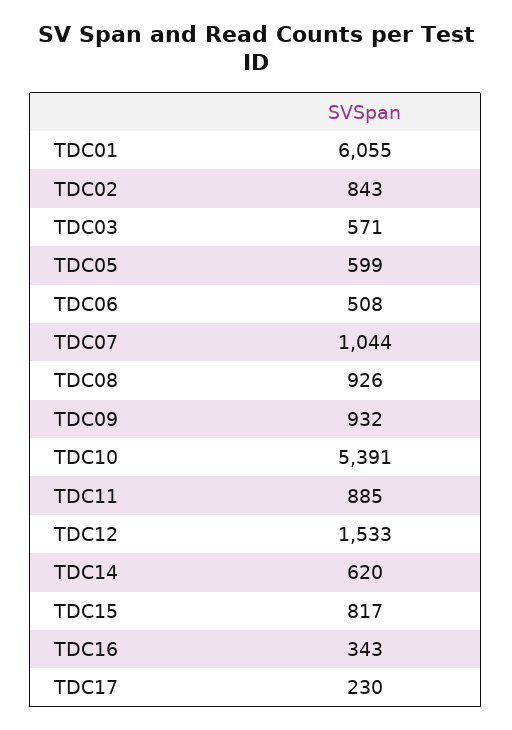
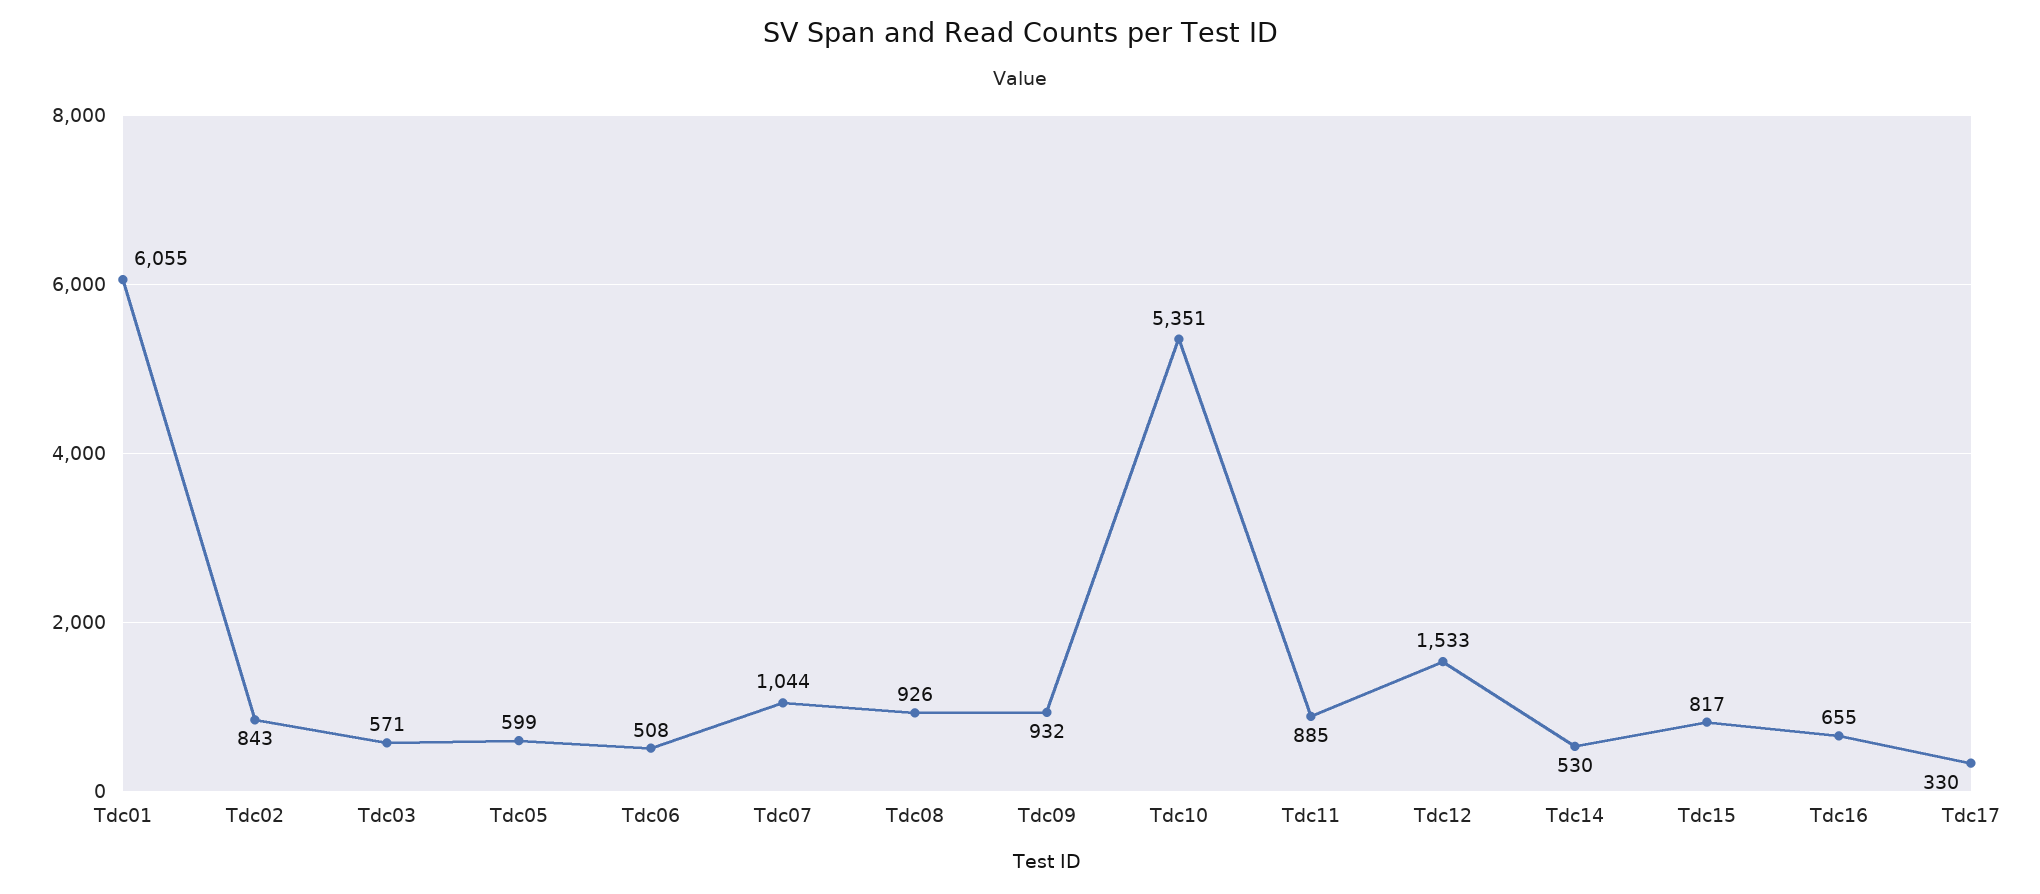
TDC10: 5391 -> 5351
TDC14: 620 -> 530
TDC16: 343 -> 655
TDC17: 230 -> 330

